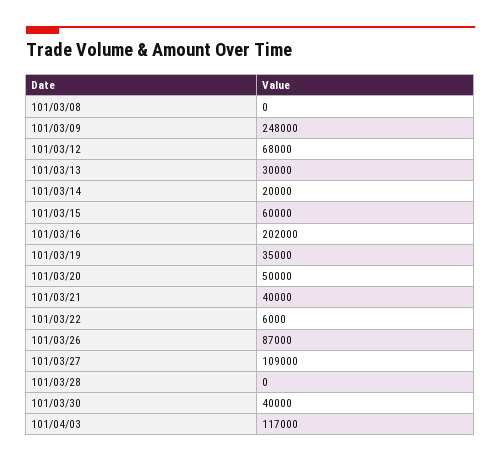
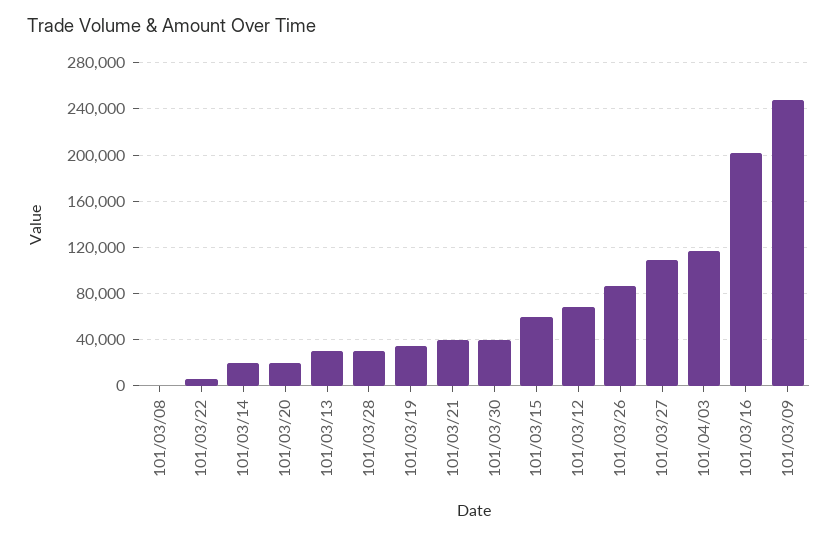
101/03/20: 50000 -> 20000
101/03/28: 0 -> 30000

